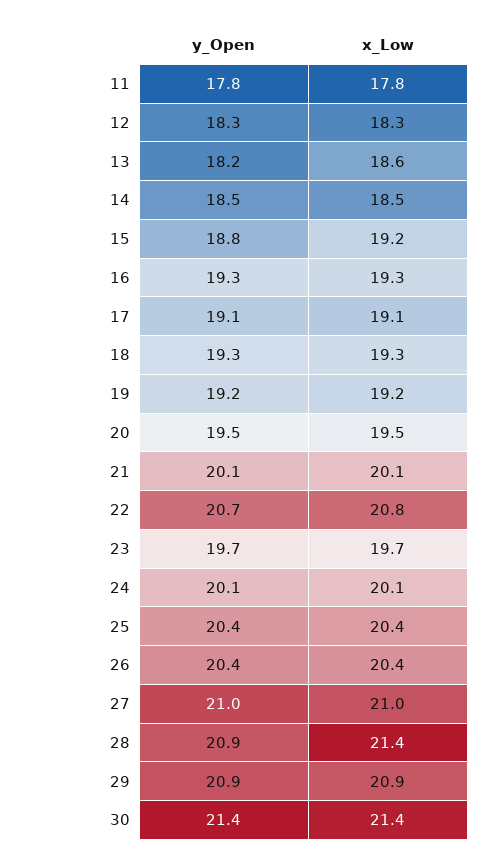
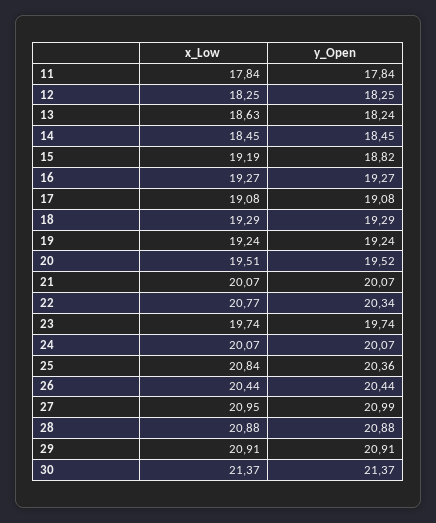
y_Open, 22: 20.7 -> 20.34
x_Low, 25: 20.4 -> 20.84
x_Low, 28: 21.4 -> 20.88

